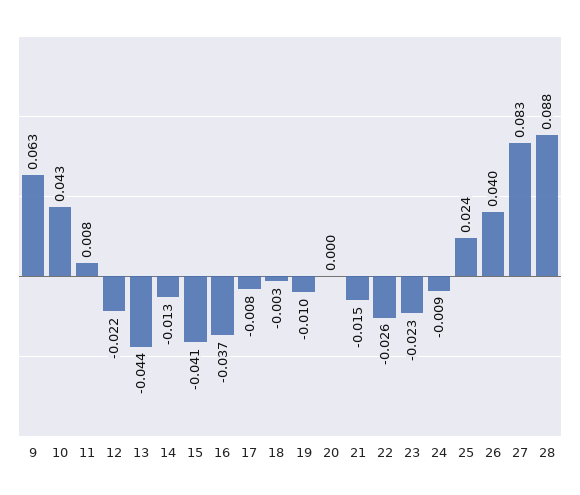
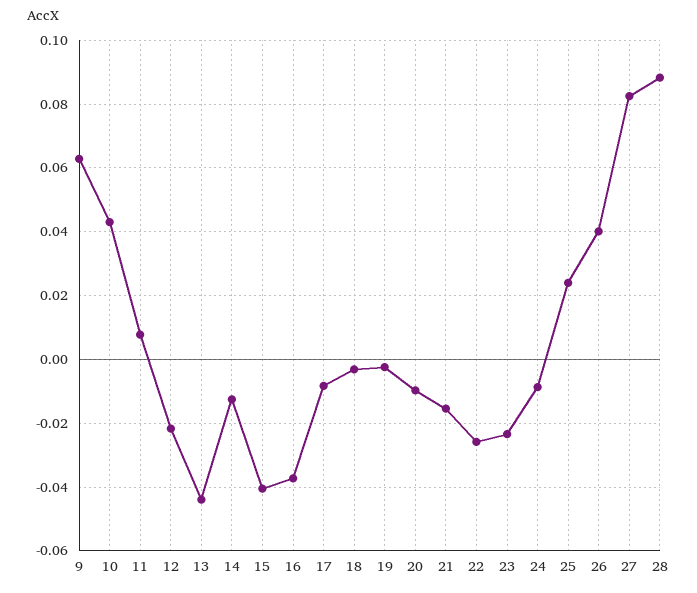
19: -0.01 -> -0.002
20: 0 -> -0.01

